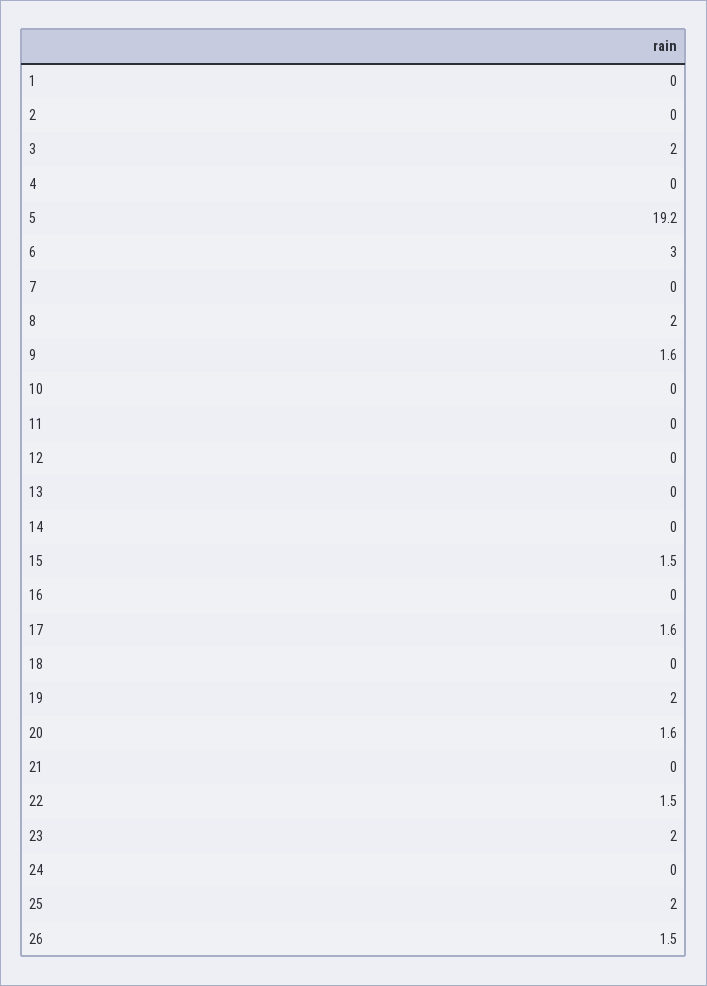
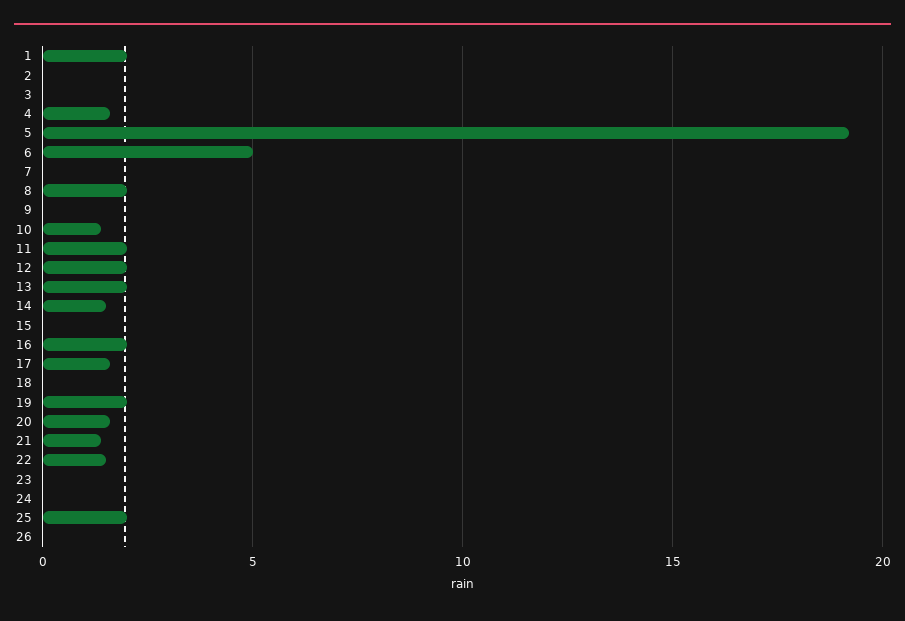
1: 0 -> 2
3: 2 -> 0
4: 0 -> 1.5
6: 3 -> 5
9: 1.6 -> 0
10: 0 -> 1.5
11: 0 -> 2
12: 0 -> 2
13: 0 -> 2
14: 0 -> 1.5
15: 1.5 -> 0
16: 0 -> 2
21: 0 -> 1.5
23: 2 -> 0
26: 1.5 -> 0

